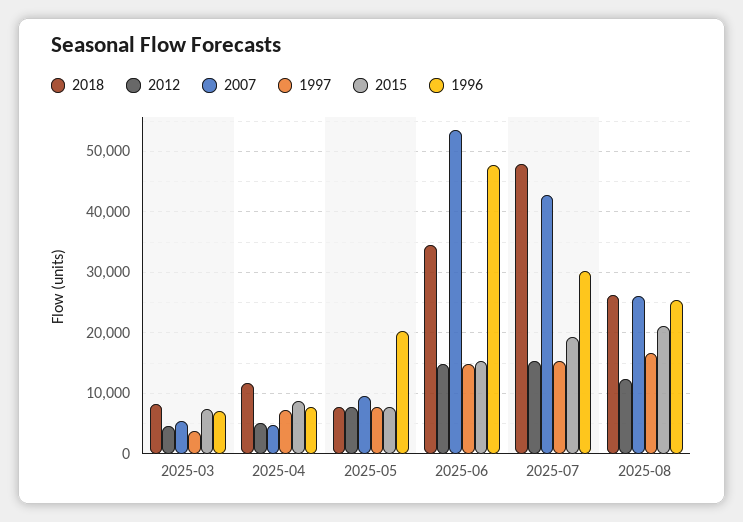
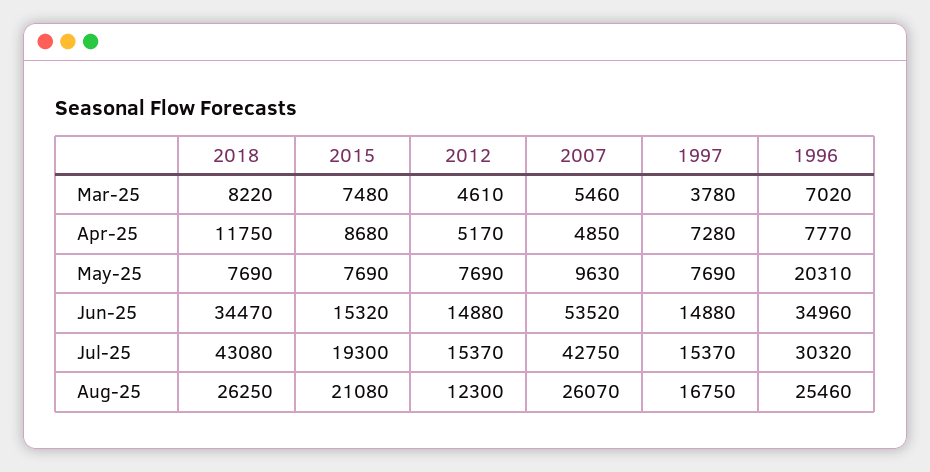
1996, 2025-06: 48000 -> 34960
2018, 2025-07: 48000 -> 43080

